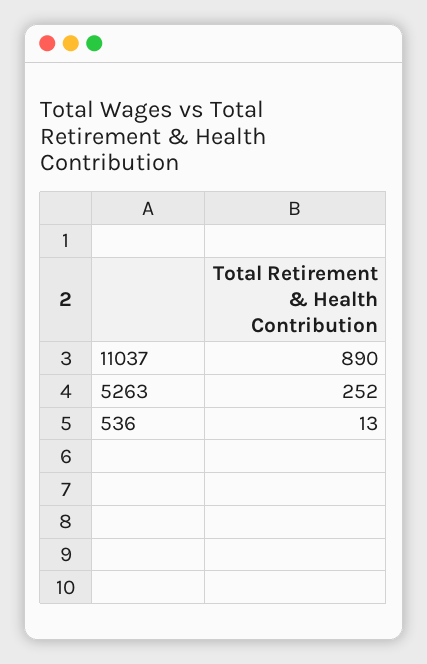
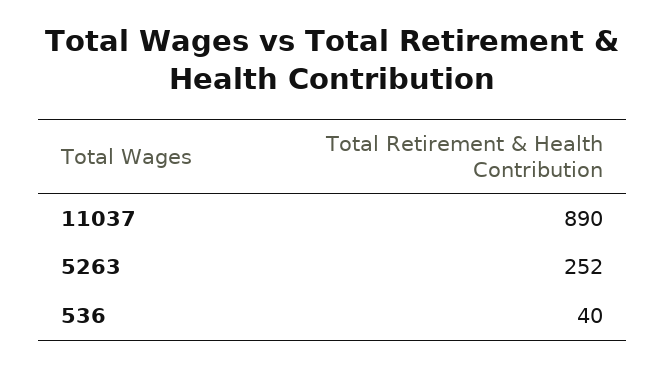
536: 13 -> 40

